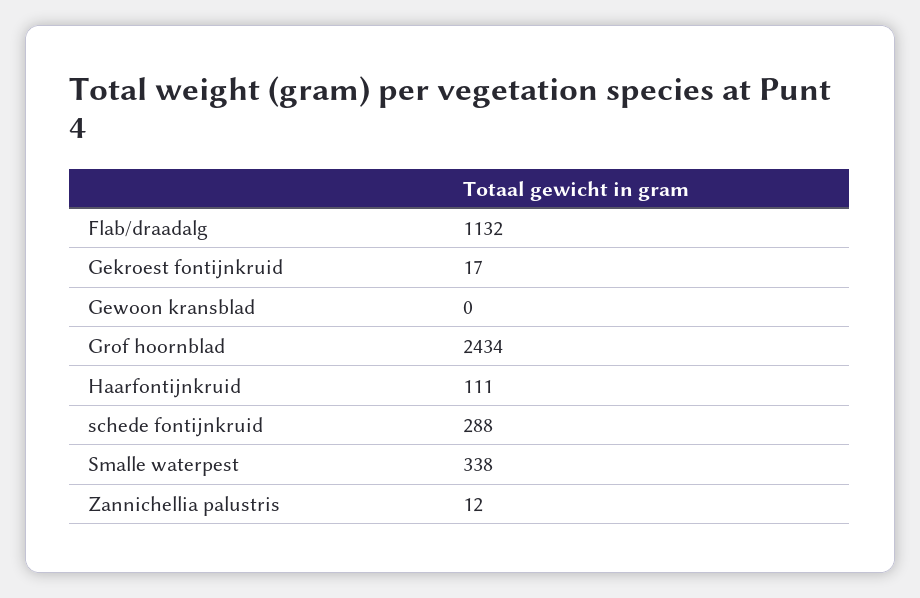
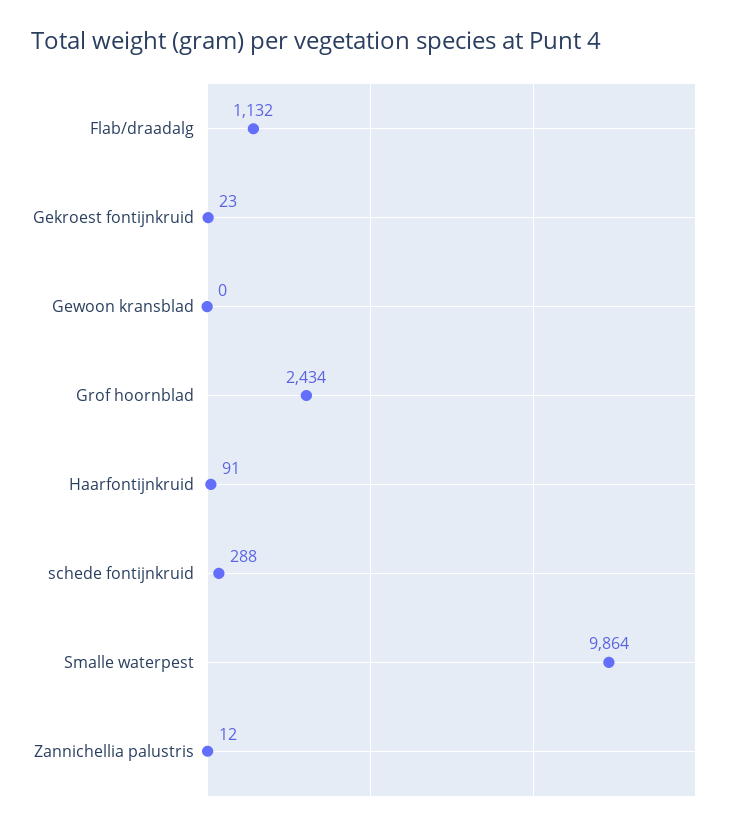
Gekroest fontijnkruid: 17 -> 23
Haarfontijnkruid: 111 -> 91
Smalle waterpest: 338 -> 9864

